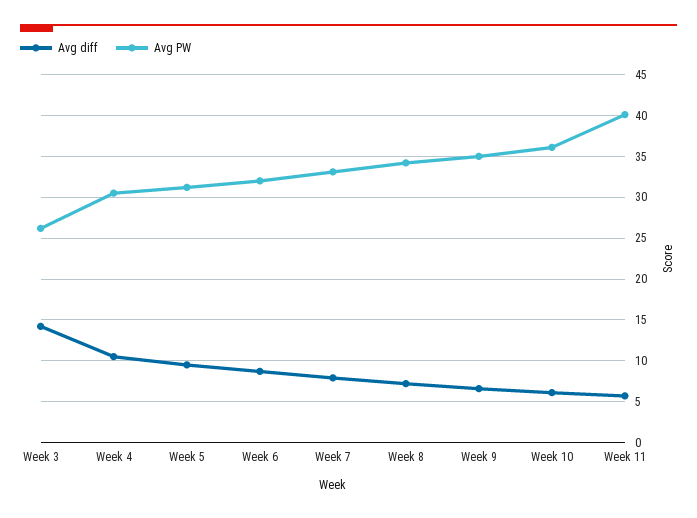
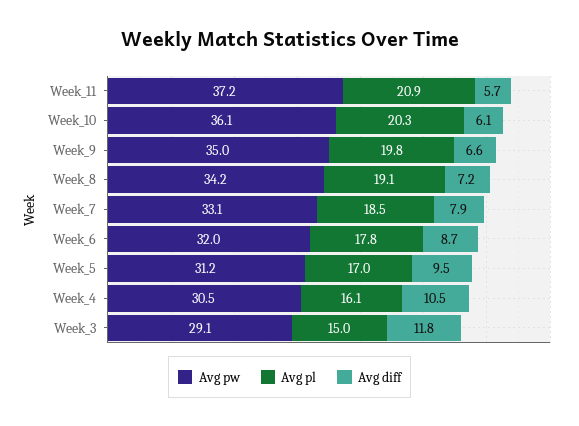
Avg diff, Week 3: 14 -> 11.8
Avg PW, Week 3: 26 -> 29.1
Avg PW, Week 11: 40 -> 37.2
Avg pl, Week 11: none -> 20.9
Avg pl, Week 10: none -> 20.3
Avg pl, Week 9: none -> 19.8
Avg pl, Week 8: none -> 19.1
Avg pl, Week 7: none -> 18.5
Avg pl, Week 6: none -> 17.8
Avg pl, Week 5: none -> 17
Avg pl, Week 4: none -> 16.1
Avg pl, Week 3: none -> 15

